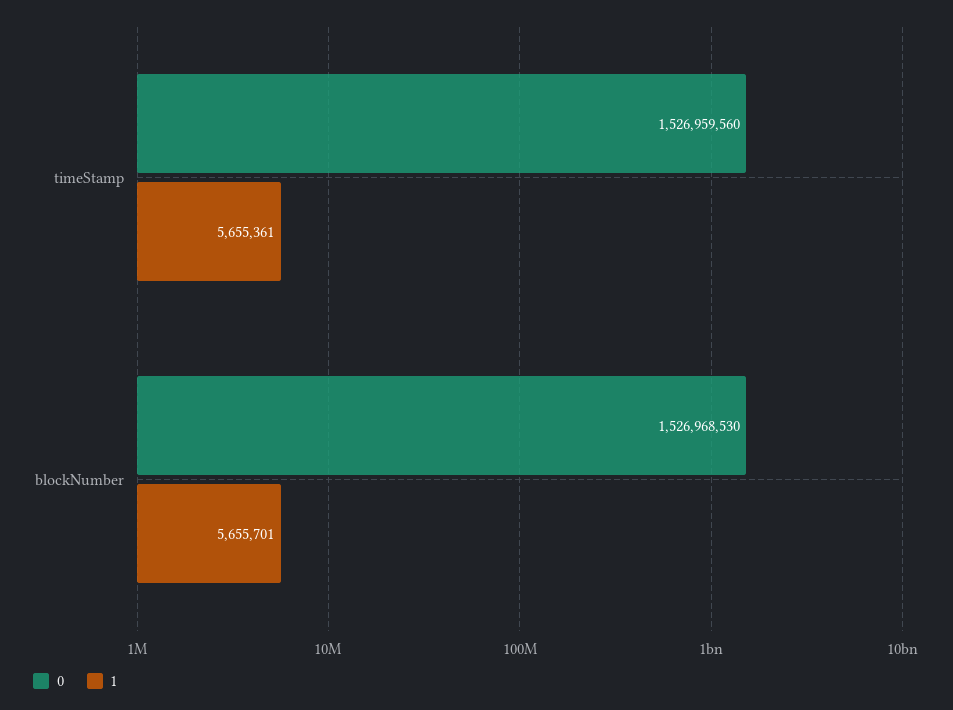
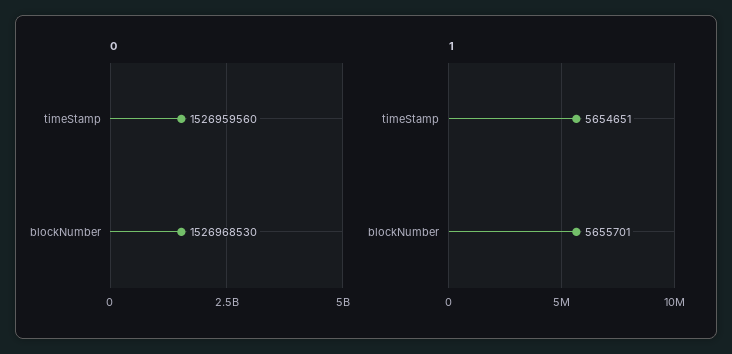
1, timeStamp: 5655361 -> 5654651

